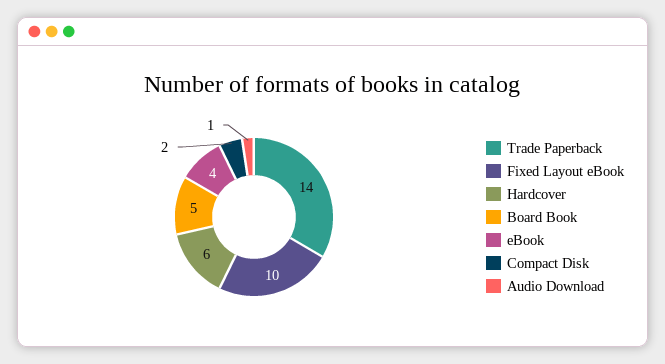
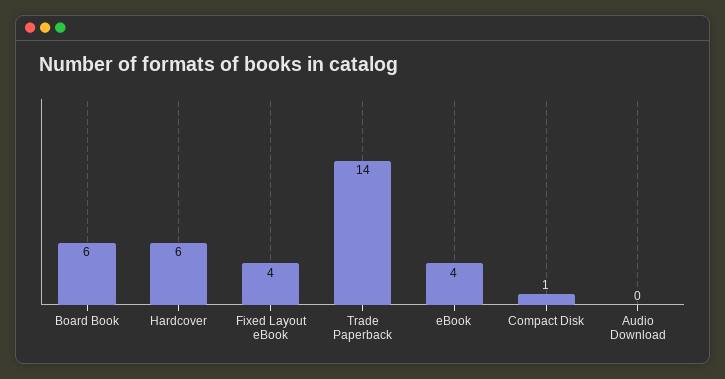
Fixed Layout eBook: 10 -> 4
Board Book: 5 -> 6
Compact Disk: 2 -> 1
Audio Download: 1 -> 0

